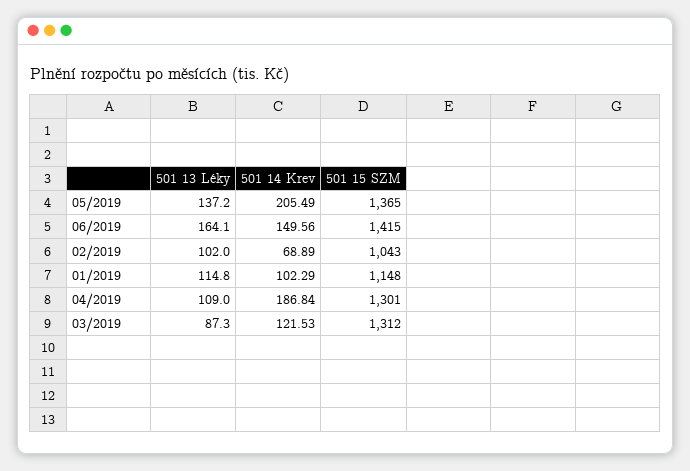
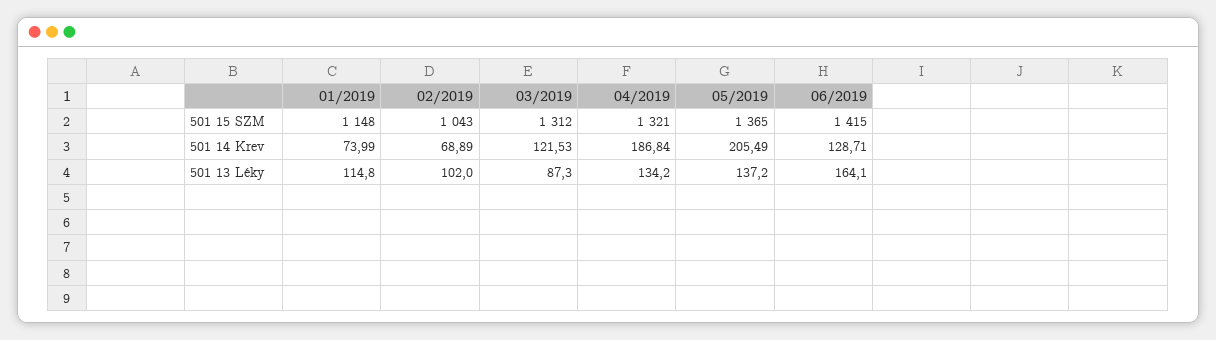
501 14 Krev, 06/2019: 149.56 -> 128.71
501 14 Krev, 01/2019: 102.29 -> 73.99
501 13 Léky, 04/2019: 109 -> 134.2
501 15 SZM, 04/2019: 1301 -> 1321

